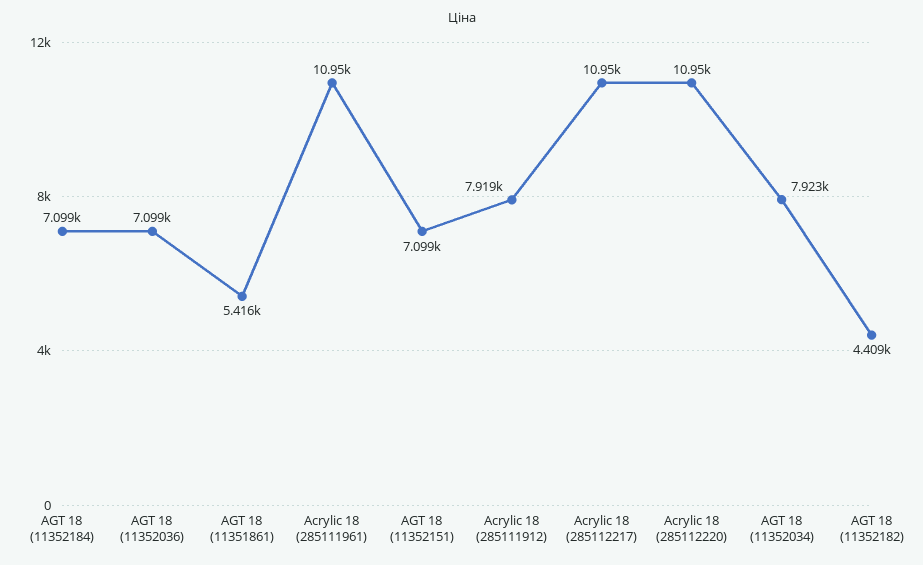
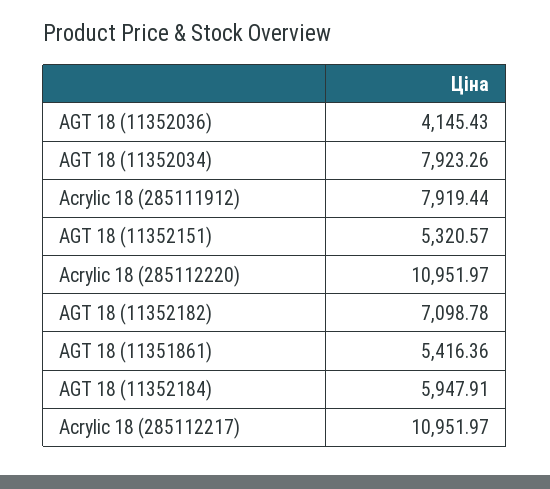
AGT 18 (11352184): 7099 -> 5947.91
AGT 18 (11352036): 7099 -> 4145.43
Acrylic 18 (285111961): 10950 -> none
AGT 18 (11352151): 7099 -> 5320.57
AGT 18 (11352182): 4409 -> 7098.78

